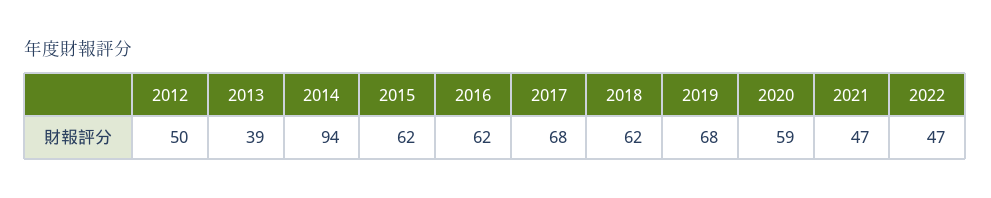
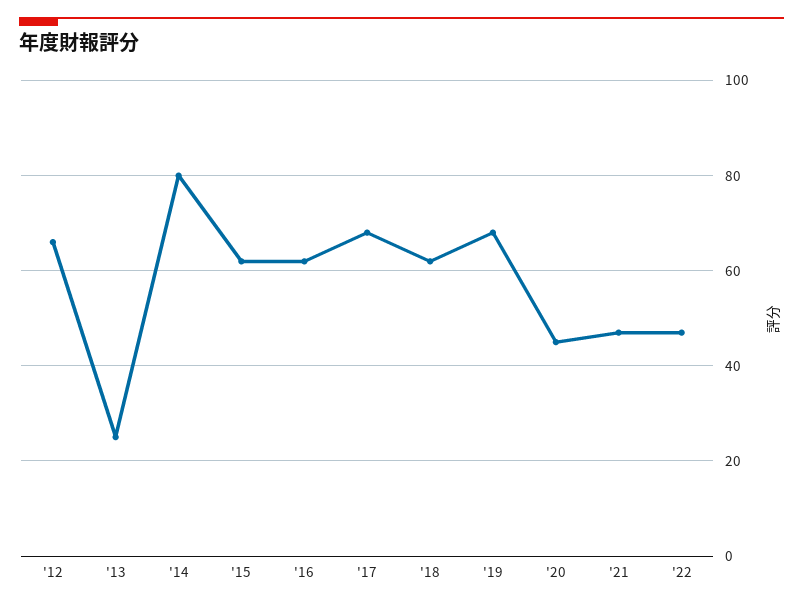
2012: 50 -> 65
2013: 39 -> 25
2014: 94 -> 80
2020: 59 -> 45

